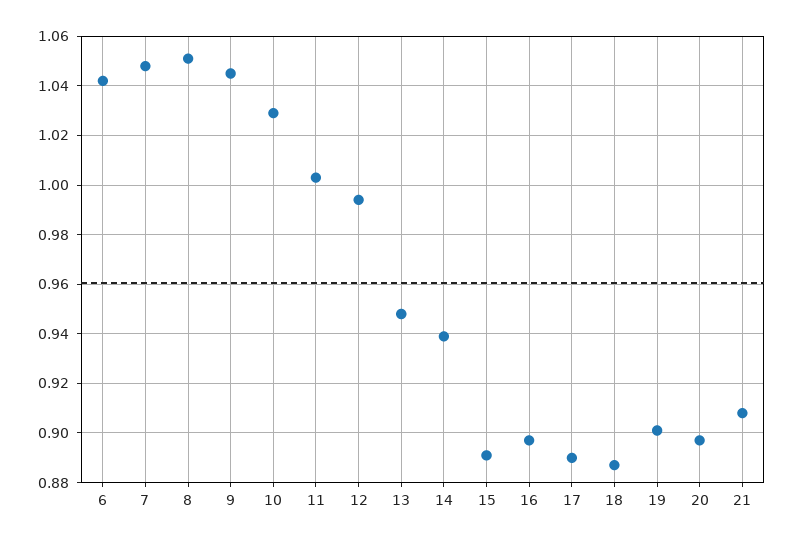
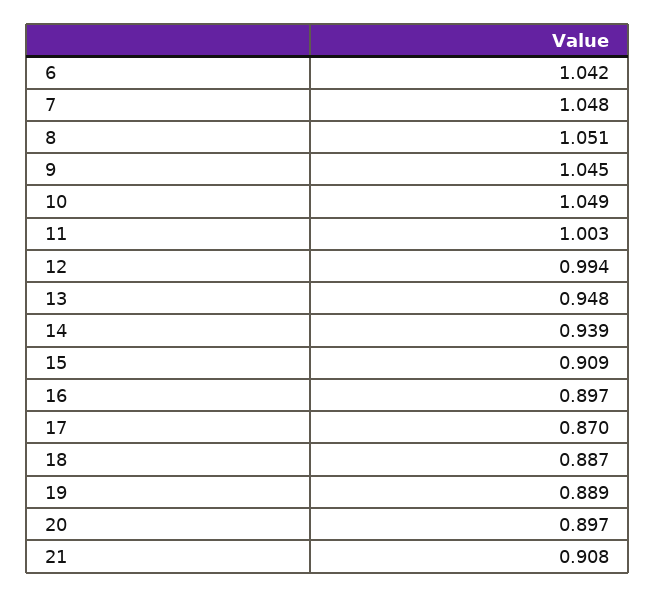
10: 1.03 -> 1.049
15: 0.89 -> 0.909
17: 0.89 -> 0.87
19: 0.9 -> 0.889

